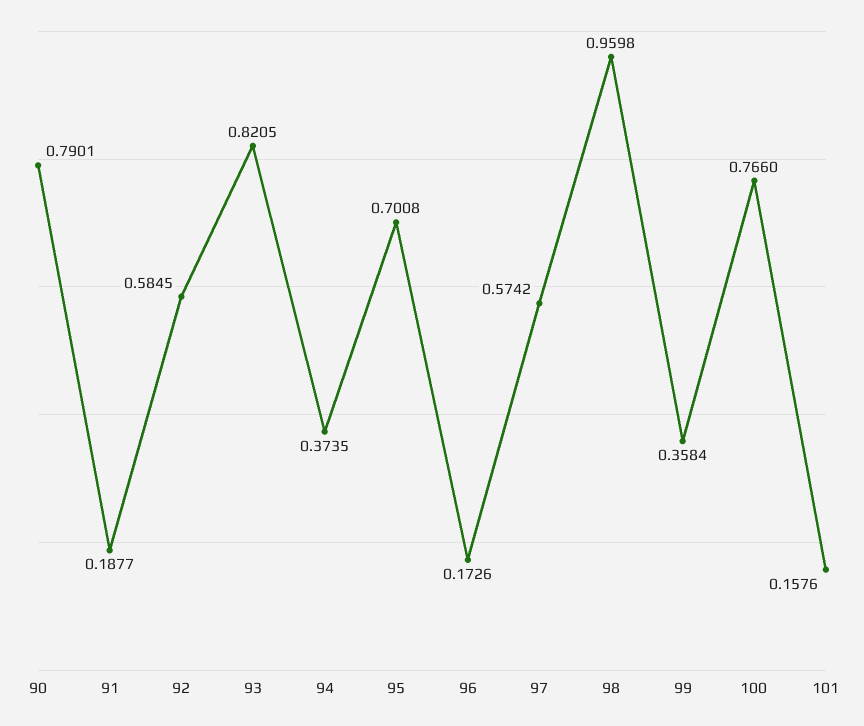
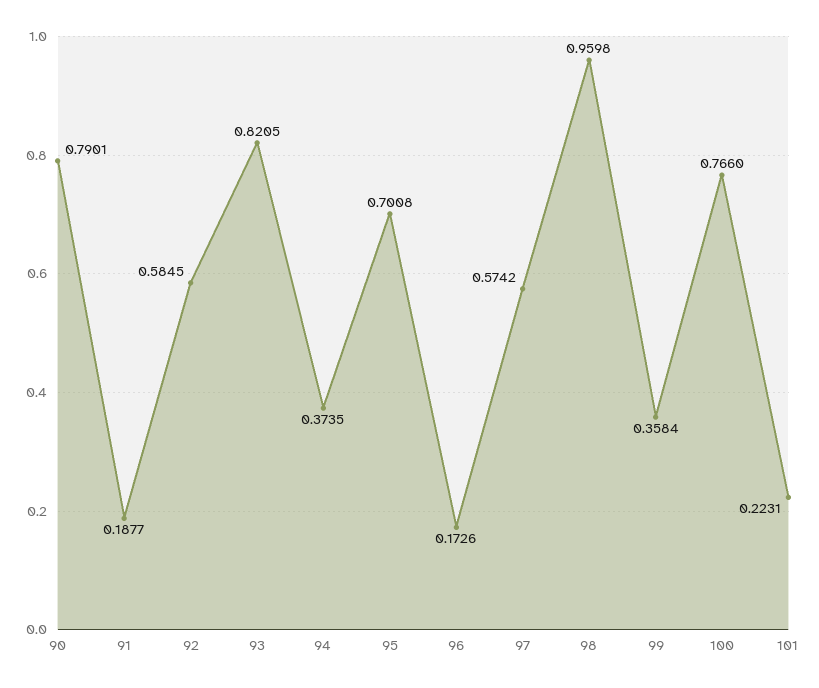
101: 0.1576 -> 0.2231

